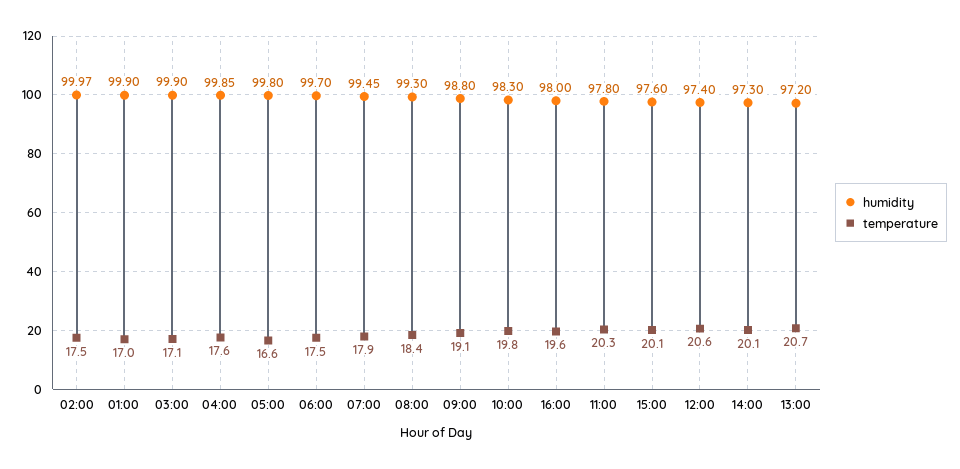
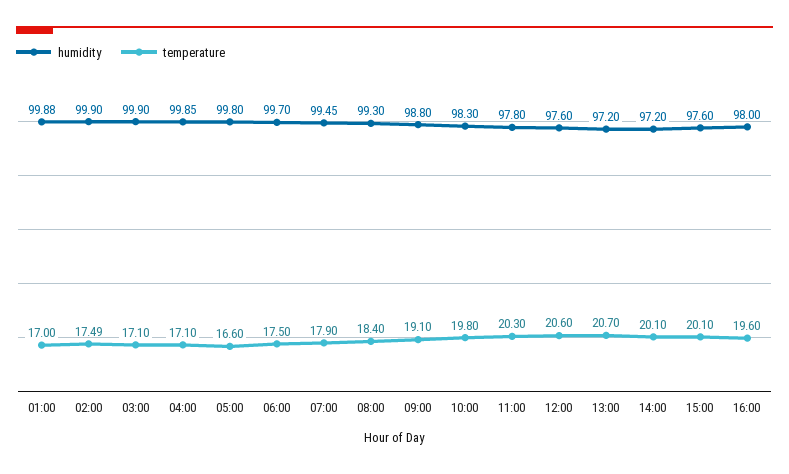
humidity, 02:00: 99.97 -> 99.9
humidity, 01:00: 99.9 -> 99.88
temperature, 04:00: 17.6 -> 17.1
humidity, 12:00: 97.4 -> 97.6
humidity, 14:00: 97.3 -> 97.2

